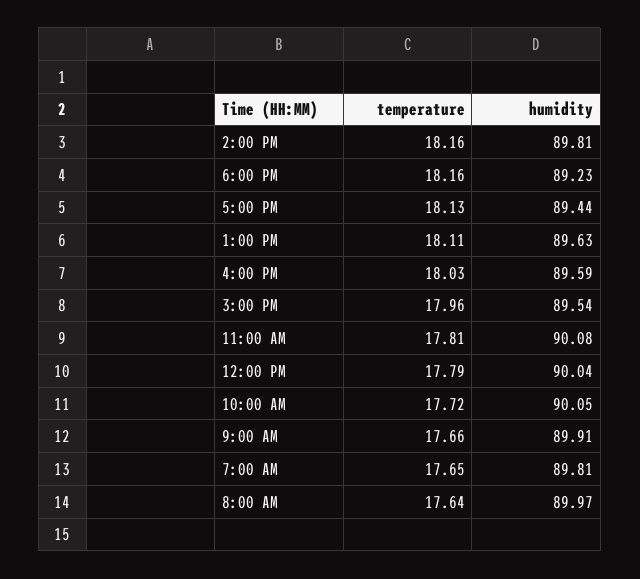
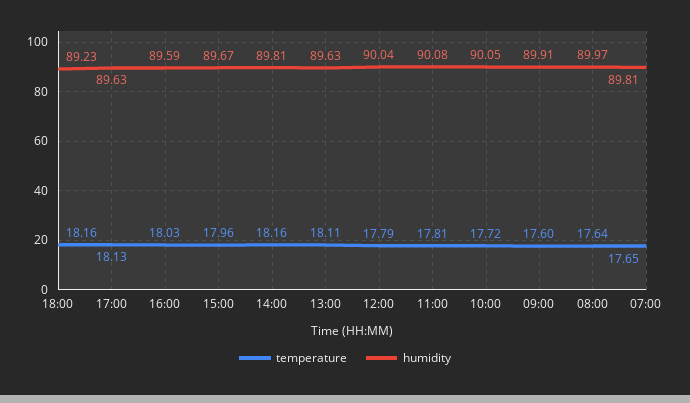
humidity, 5:00 PM: 89.44 -> 89.63
humidity, 3:00 PM: 89.54 -> 89.67
temperature, 9:00 AM: 17.66 -> 17.6

